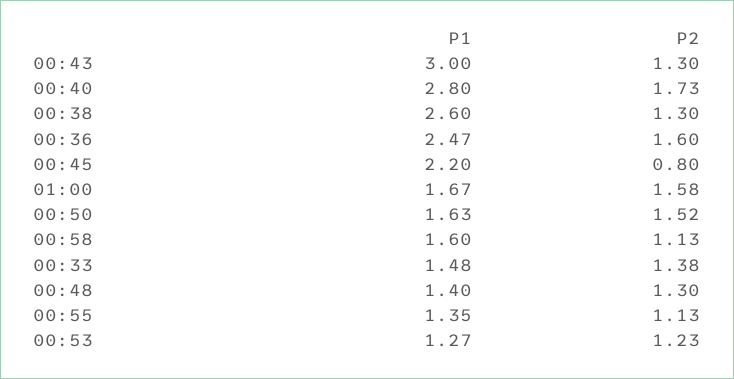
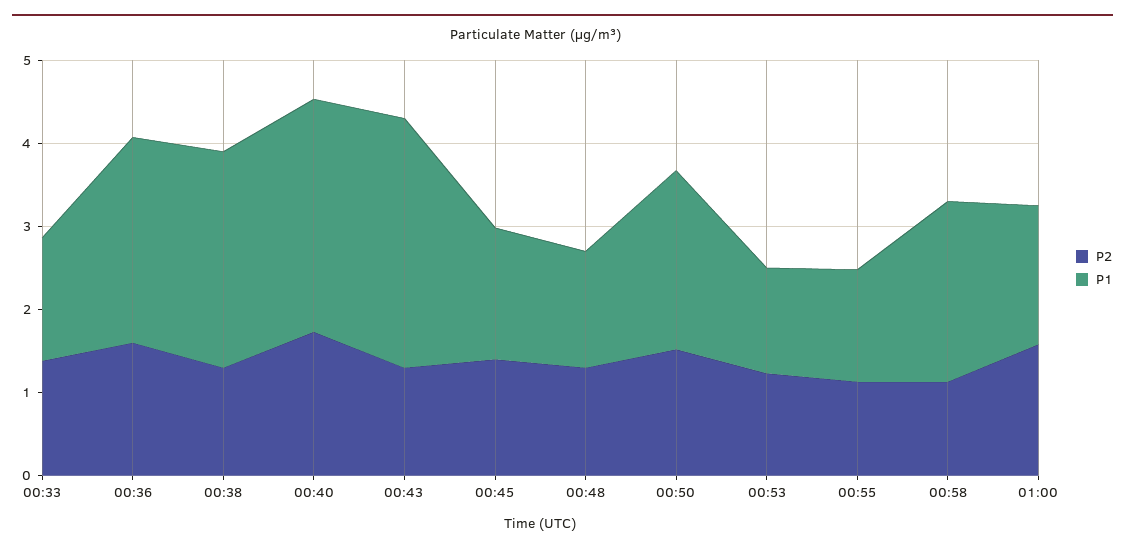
P1, 00:45: 2.2 -> 1.6
P2, 00:45: 0.8 -> 1.4
P1, 00:50: 1.63 -> 2.2
P1, 00:58: 1.6 -> 2.2

